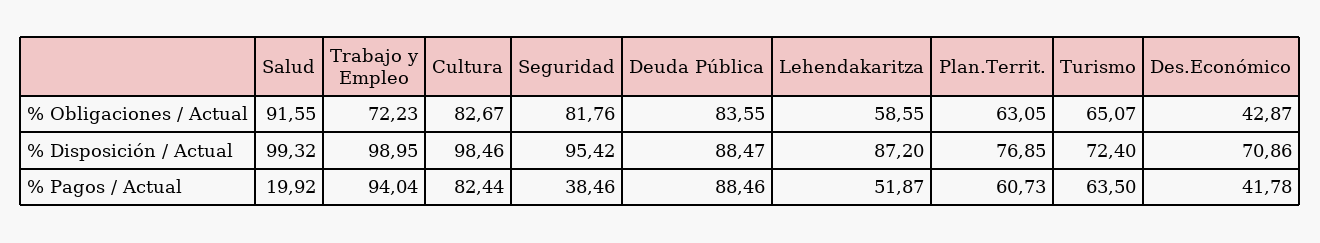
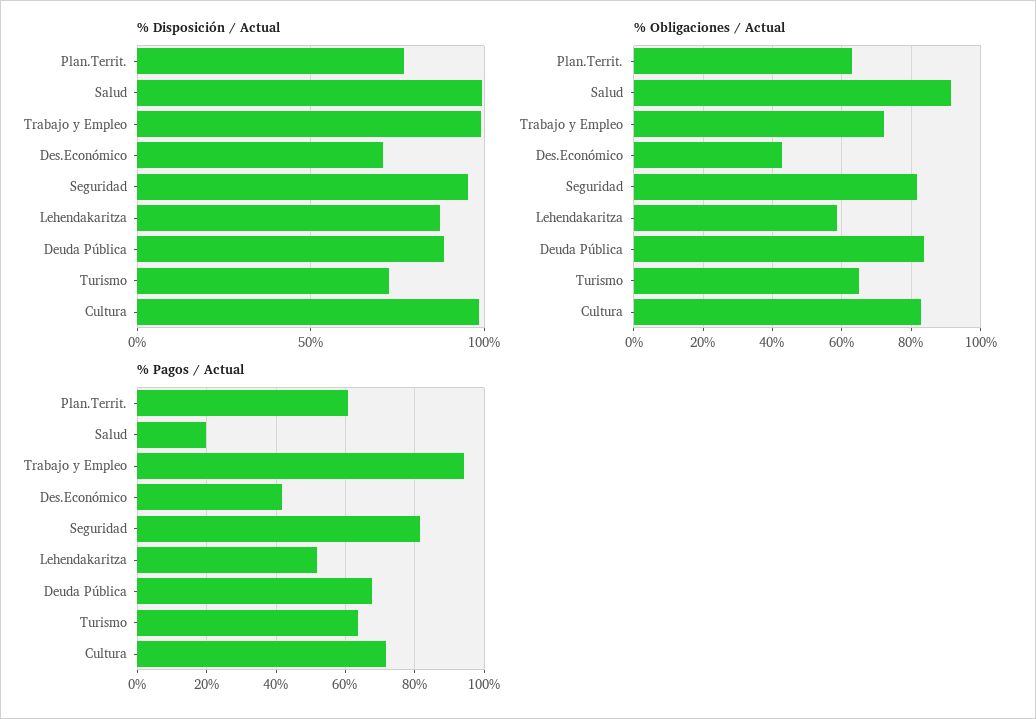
% Pagos / Actual, Cultura: 82.44 -> 72
% Pagos / Actual, Seguridad: 38.46 -> 82
% Pagos / Actual, Deuda Pública: 88.46 -> 68

